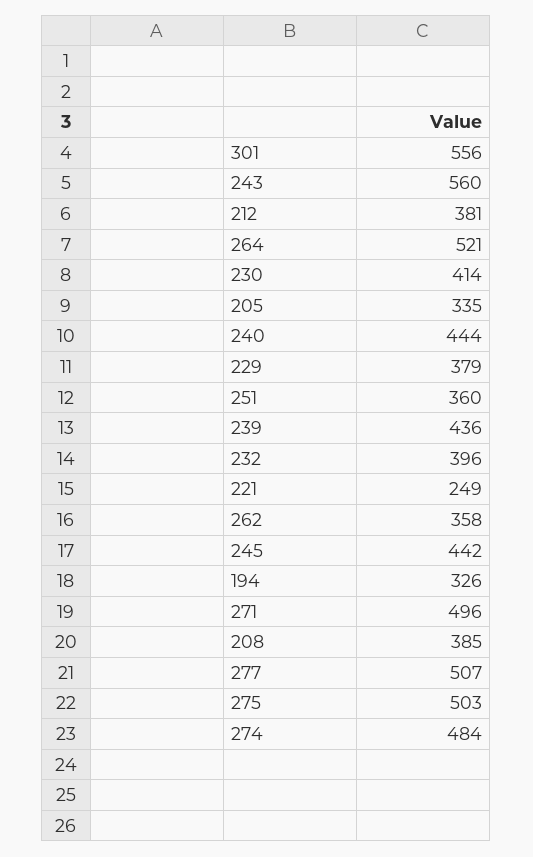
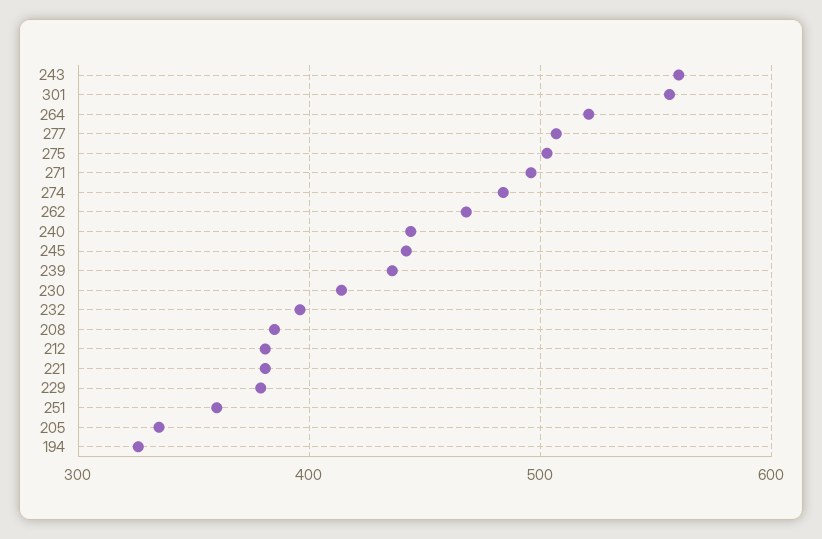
221: 249 -> 380
262: 358 -> 470

